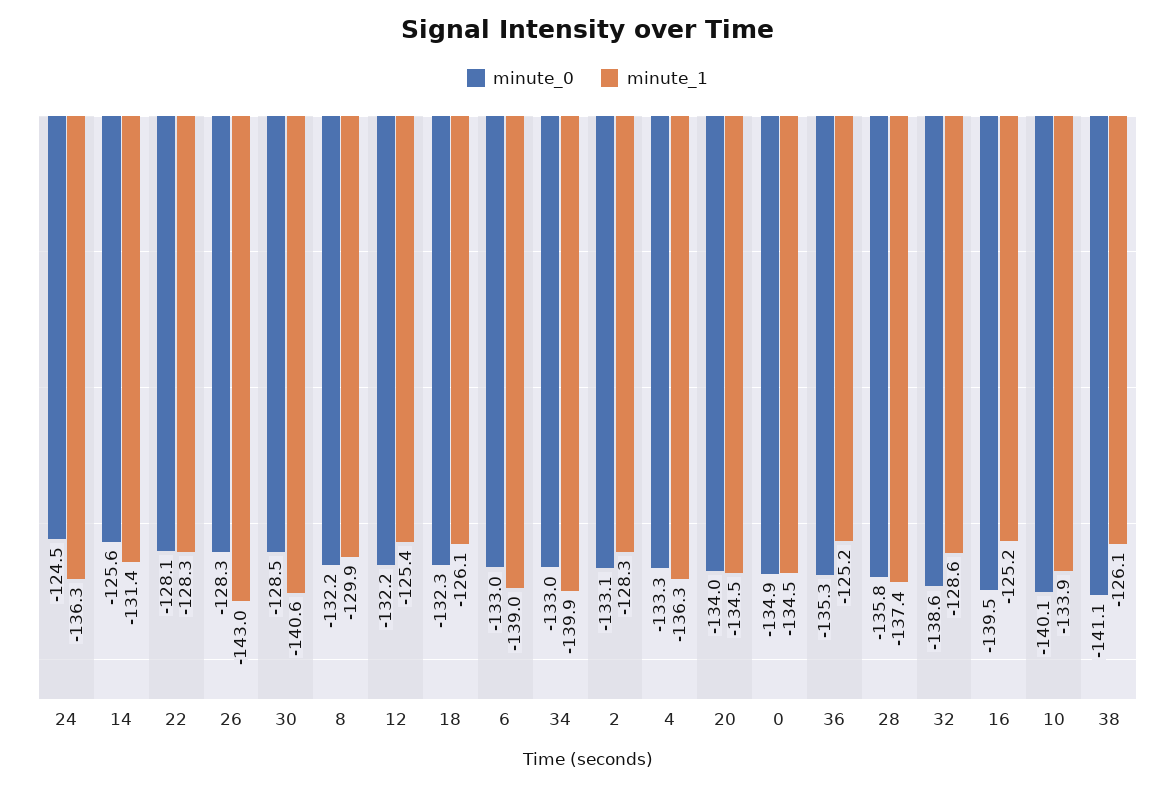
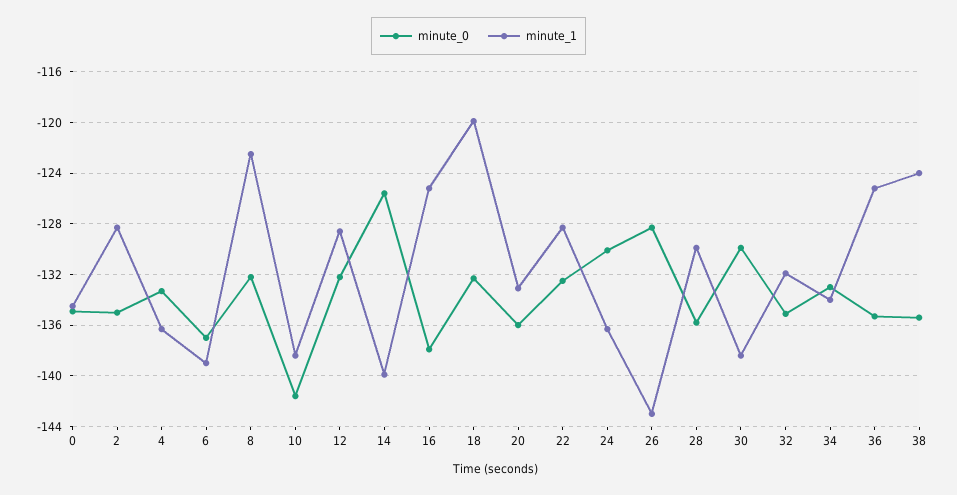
minute_0, 24: -124.5 -> -130
minute_1, 14: -131.4 -> -140
minute_0, 22: -128.1 -> -132.5
minute_0, 30: -128.5 -> -130
minute_1, 30: -140.6 -> -138.5
minute_1, 8: -129.9 -> -122.5
minute_1, 12: -125.4 -> -128.5
minute_1, 18: -126.1 -> -120
minute_0, 6: -133 -> -137
minute_1, 34: -139.9 -> -134
minute_0, 2: -133.1 -> -135
minute_0, 20: -134 -> -136
minute_1, 20: -134.5 -> -133
minute_1, 28: -137.4 -> -130
minute_0, 32: -138.6 -> -135
minute_1, 32: -128.6 -> -132
minute_0, 16: -139.5 -> -138
minute_0, 10: -140.1 -> -141.5
minute_1, 10: -133.9 -> -138.5
minute_0, 38: -141.1 -> -135.5
minute_1, 38: -126.1 -> -124

